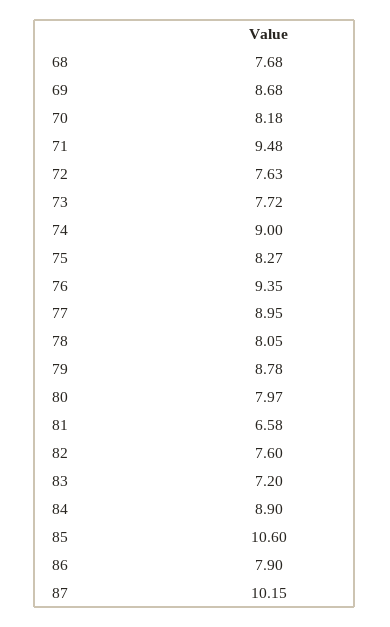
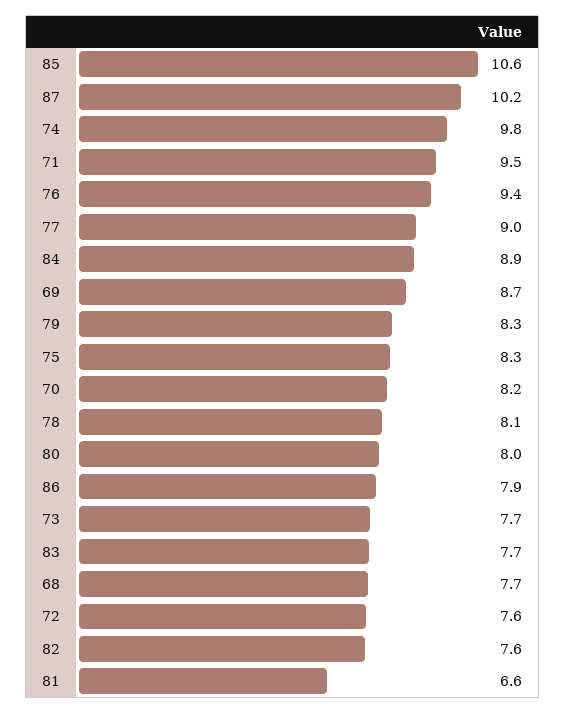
74: 9 -> 9.8
79: 8.78 -> 8.3
83: 7.2 -> 7.7

